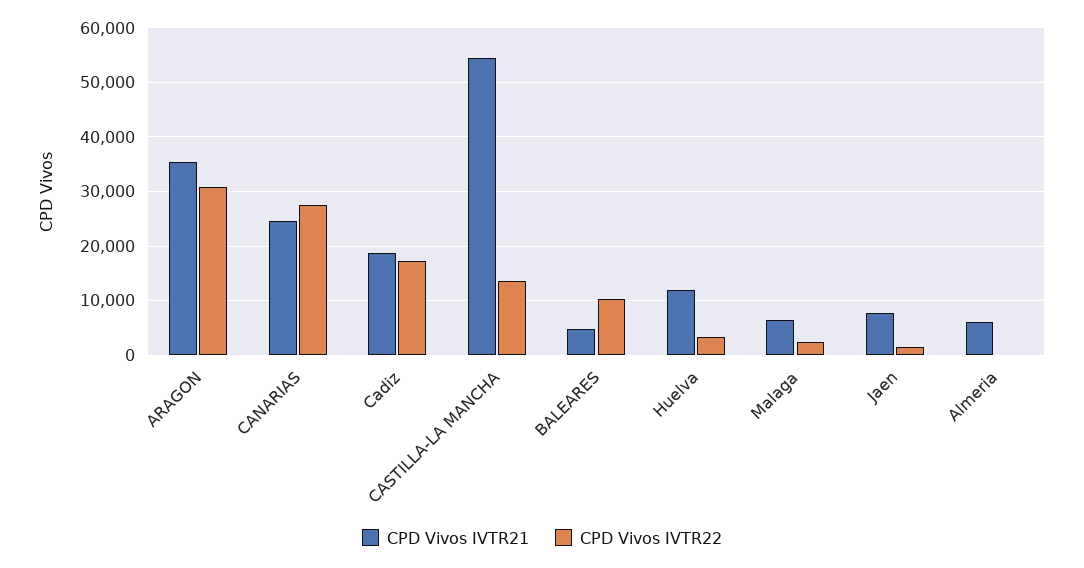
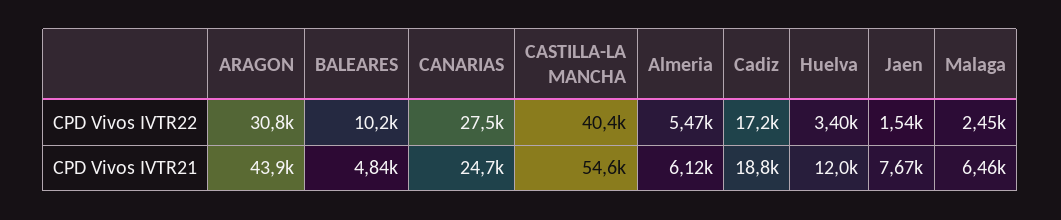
CPD Vivos IVTR21, ARAGON: 36000 -> 43900
CPD Vivos IVTR22, CASTILLA-LA MANCHA: 14000 -> 40400
CPD Vivos IVTR22, Almeria: 0 -> 5470

